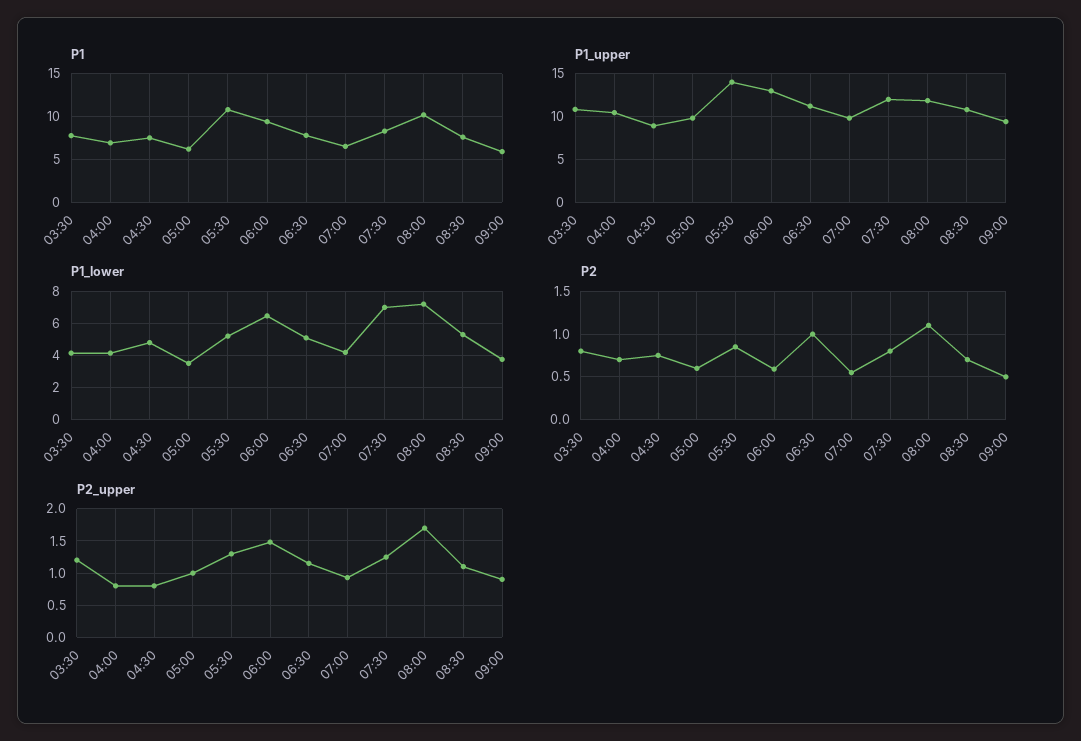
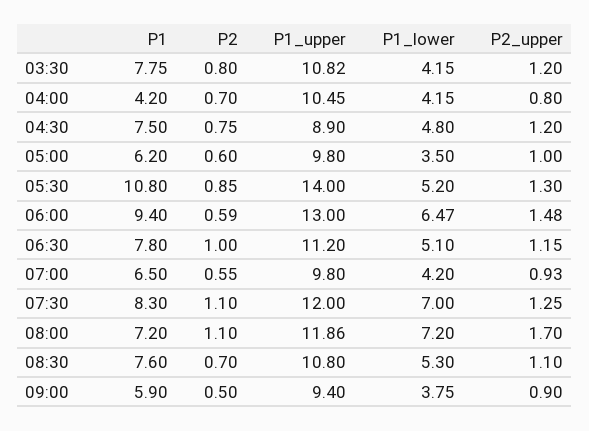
P1, 04:00: 7 -> 4.2
P1, 08:00: 10 -> 7.2
P2, 07:30: 0.8 -> 1.1
P2_upper, 04:30: 0.8 -> 1.2

